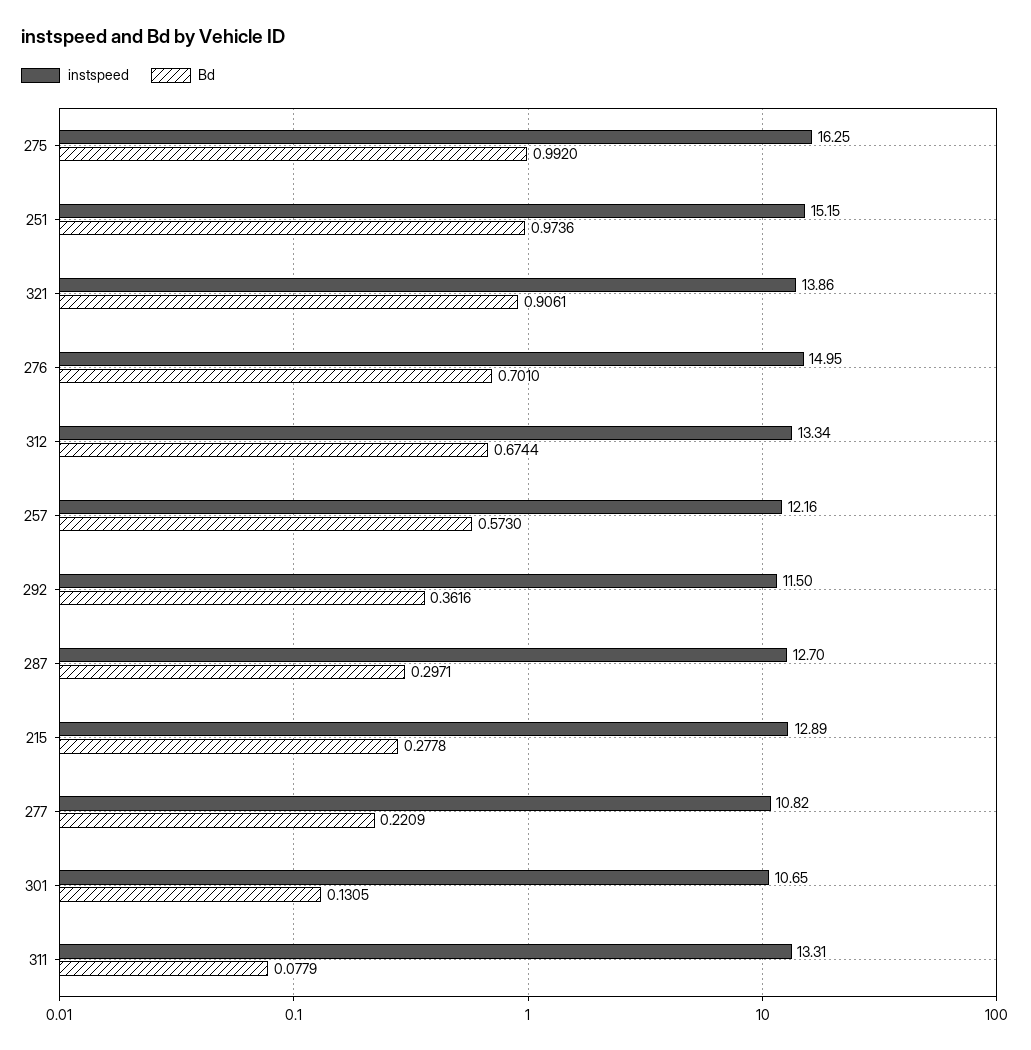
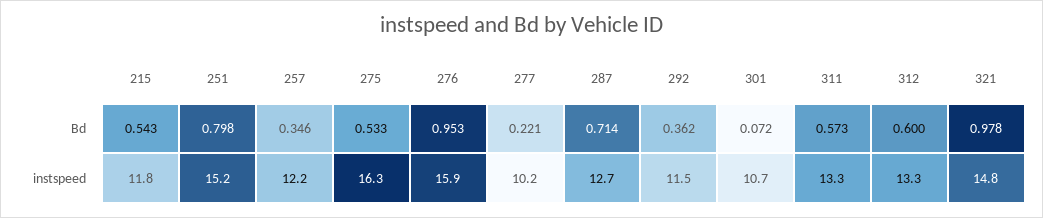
Bd, 275: 0.992 -> 0.533
Bd, 251: 0.9736 -> 0.798
instspeed, 321: 13.86 -> 14.8
Bd, 321: 0.9061 -> 0.978
instspeed, 276: 14.95 -> 15.9
Bd, 276: 0.701 -> 0.953
Bd, 312: 0.6744 -> 0.6
Bd, 257: 0.573 -> 0.346
Bd, 287: 0.2971 -> 0.714
instspeed, 215: 12.89 -> 11.8
Bd, 215: 0.2778 -> 0.543
instspeed, 277: 10.82 -> 10.2
Bd, 301: 0.1305 -> 0.072
Bd, 311: 0.0779 -> 0.573

